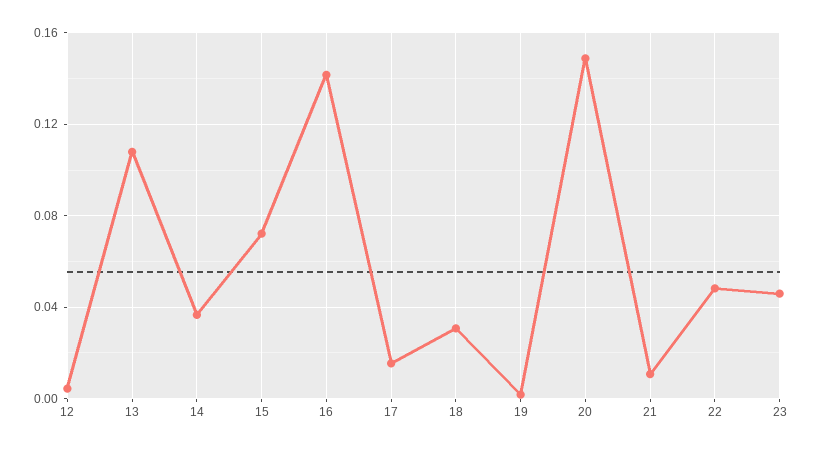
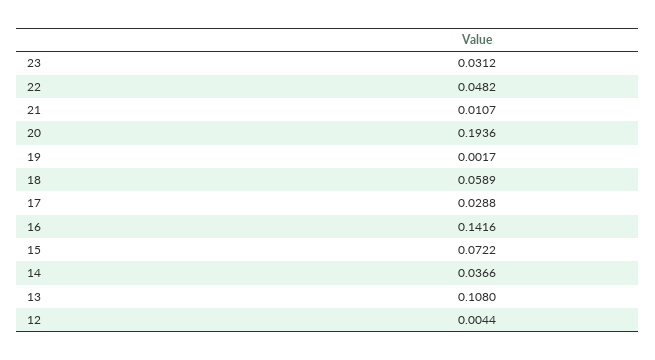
17: 0.015 -> 0.0288
18: 0.03 -> 0.0589
20: 0.15 -> 0.1936
23: 0.045 -> 0.0312

